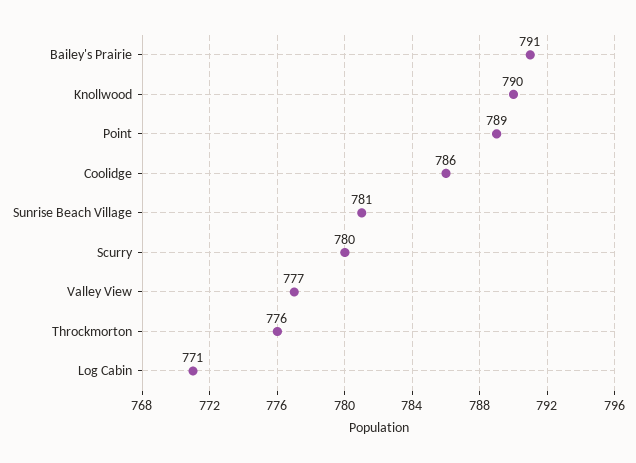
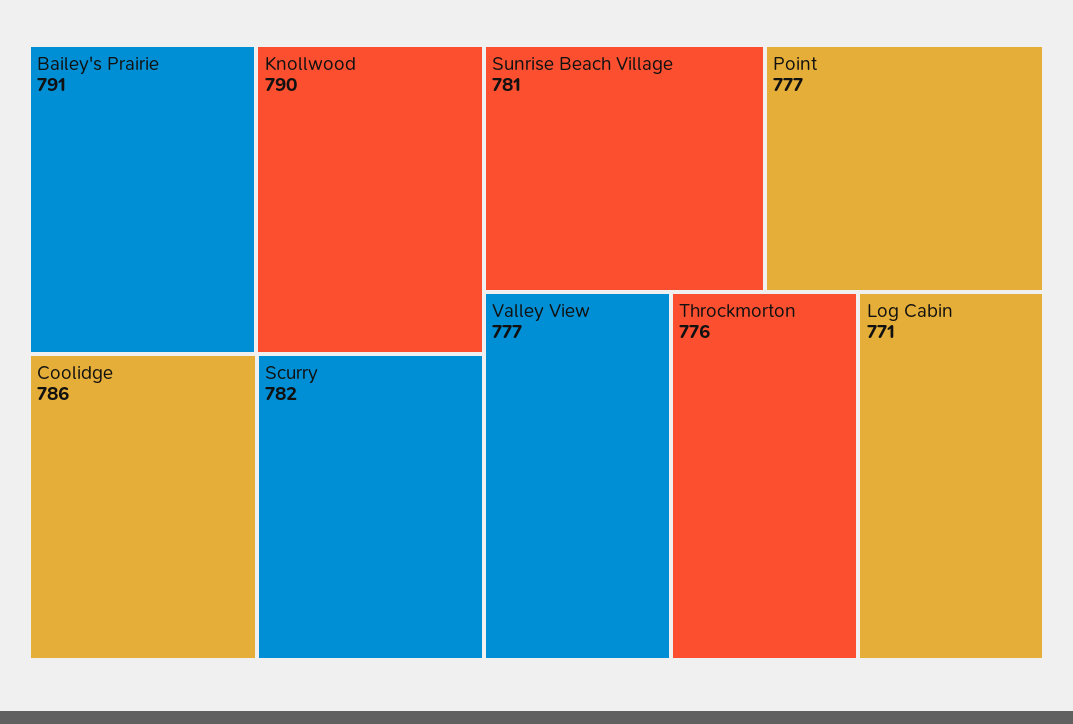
Point: 789 -> 777
Scurry: 780 -> 782

